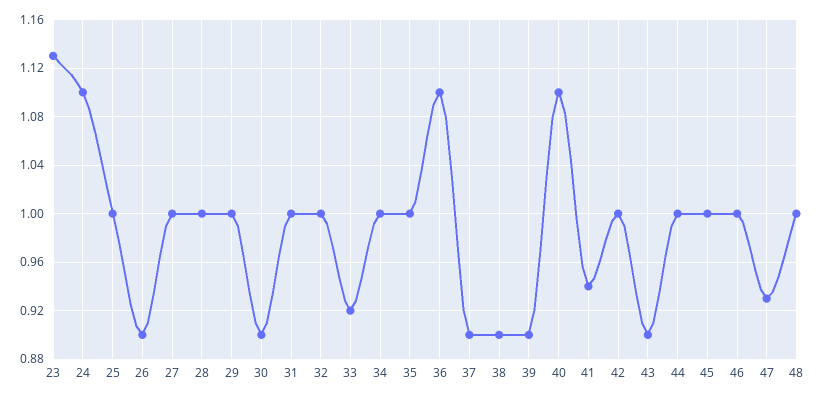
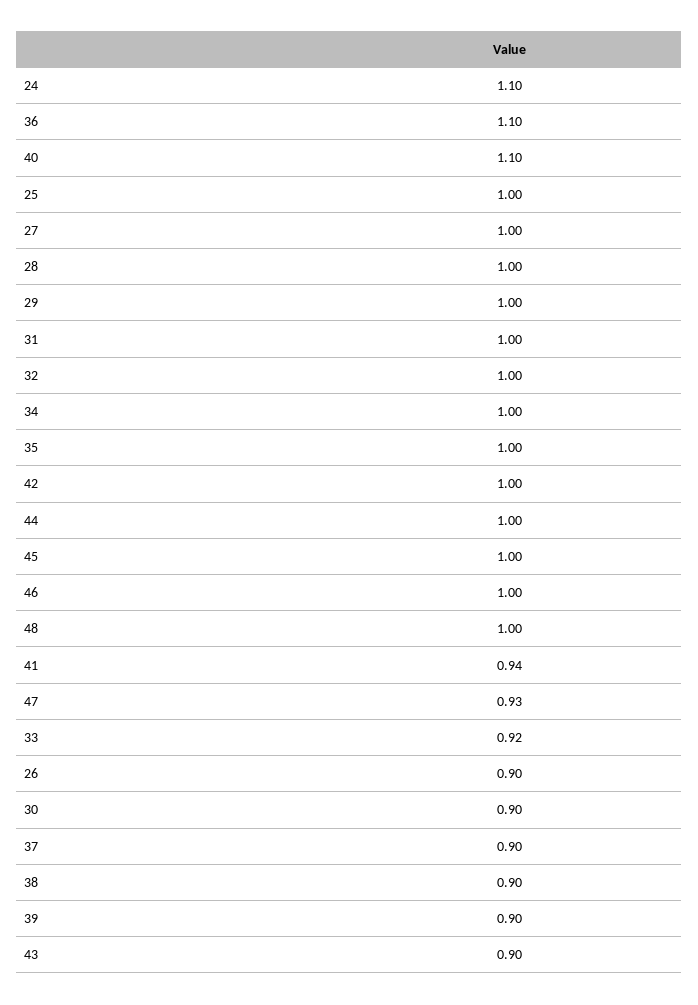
23: 1.13 -> none

